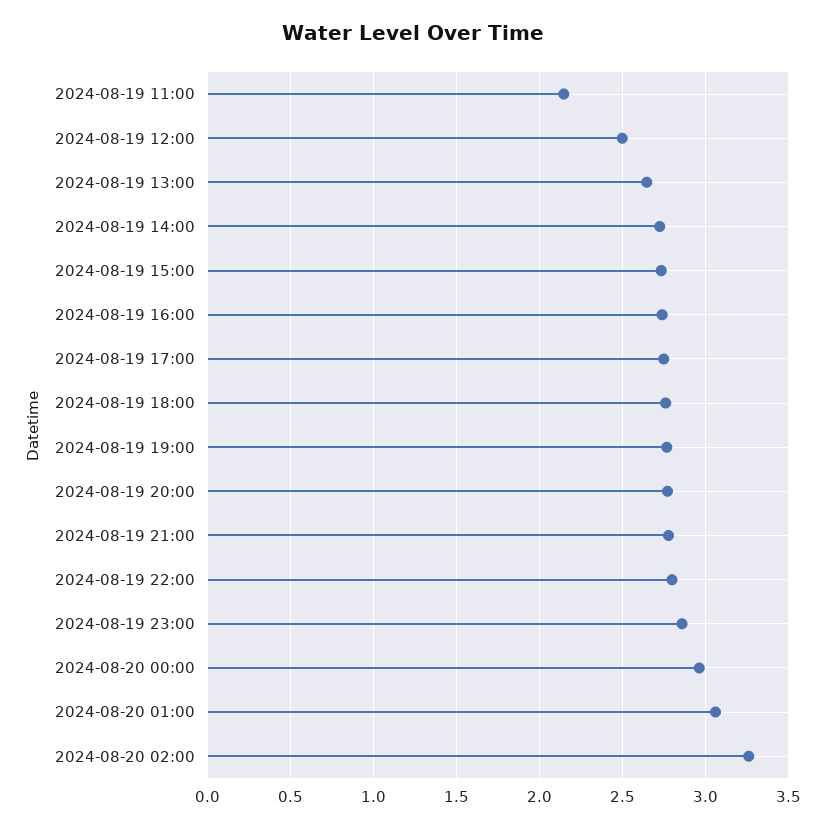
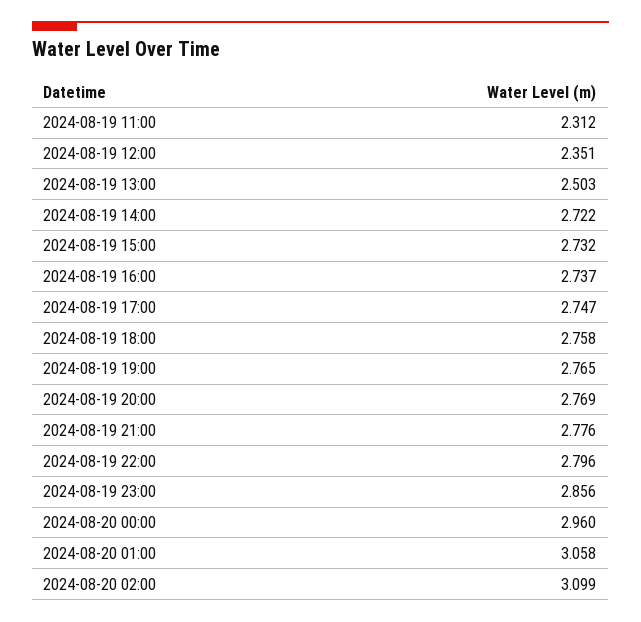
2024-08-19 11:00: 2.15 -> 2.312
2024-08-19 12:00: 2.5 -> 2.351
2024-08-19 13:00: 2.65 -> 2.503
2024-08-20 02:00: 3.25 -> 3.099

